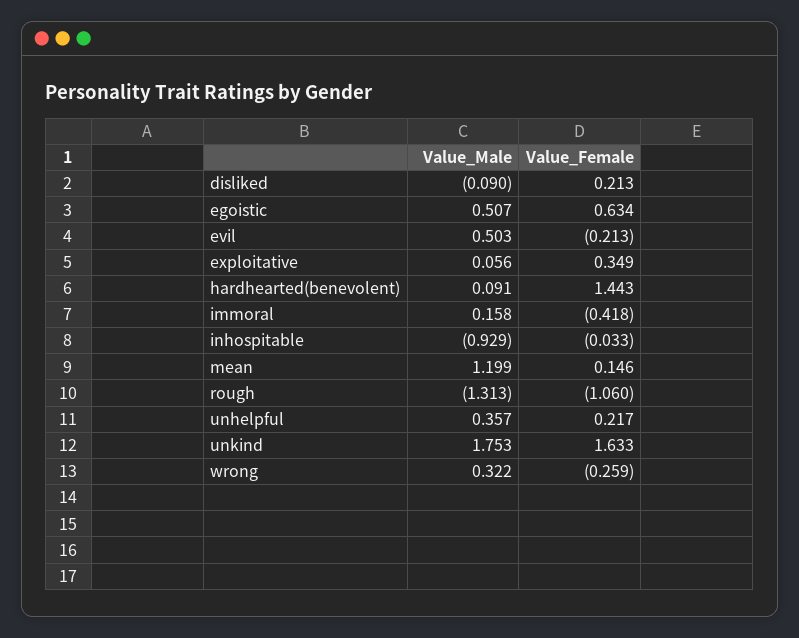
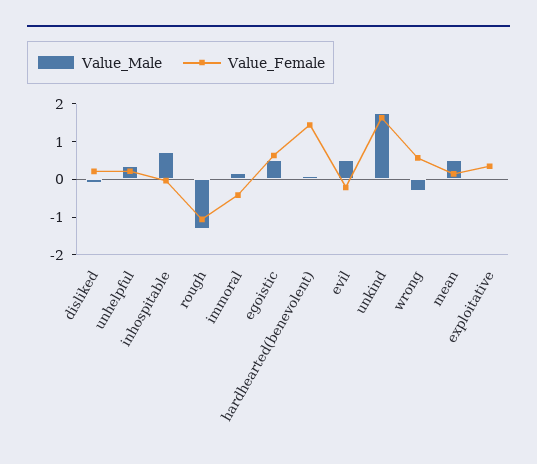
Value_Male, inhospitable: -0.929 -> 0.75
Value_Male, mean: 1.199 -> 0.5
Value_Male, wrong: 0.322 -> -0.25
Value_Female, wrong: -0.259 -> 0.5

